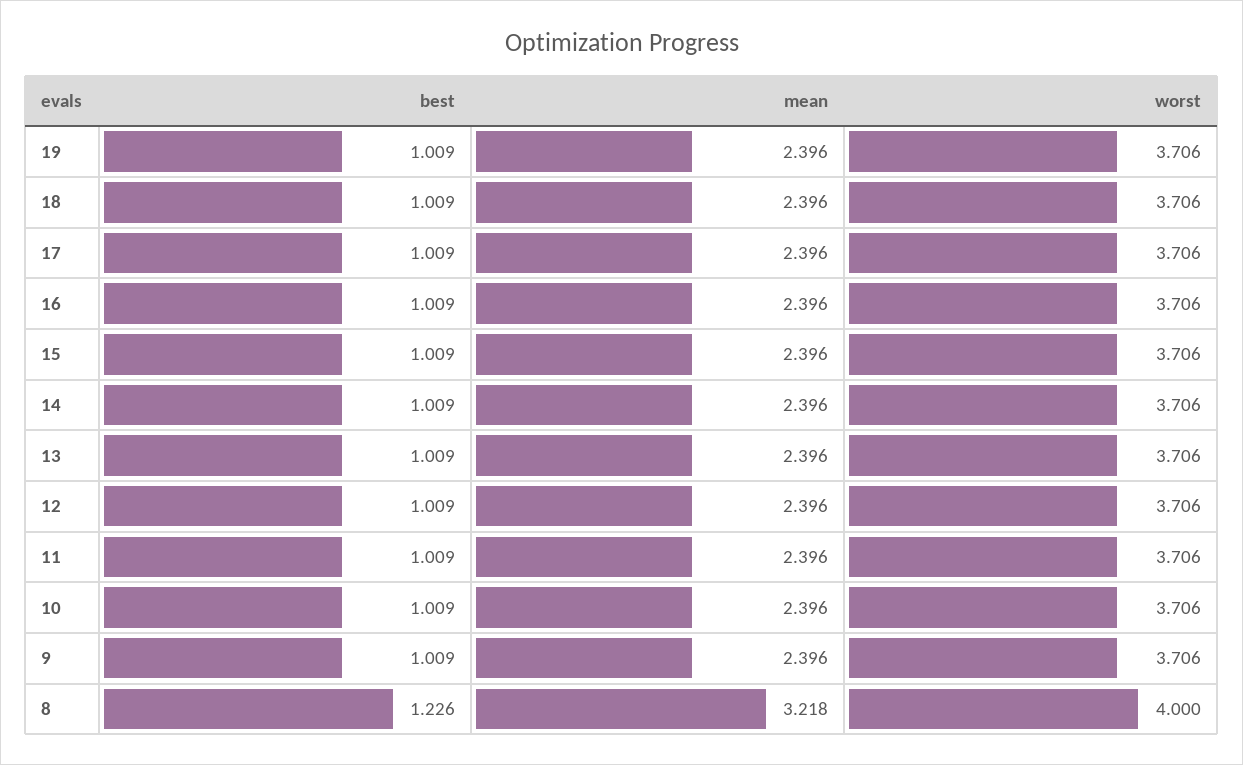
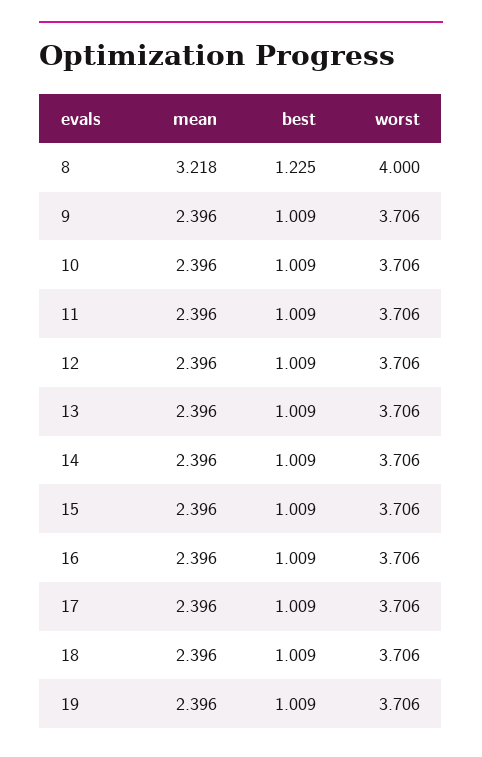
best, 8: 1.226 -> 1.225

